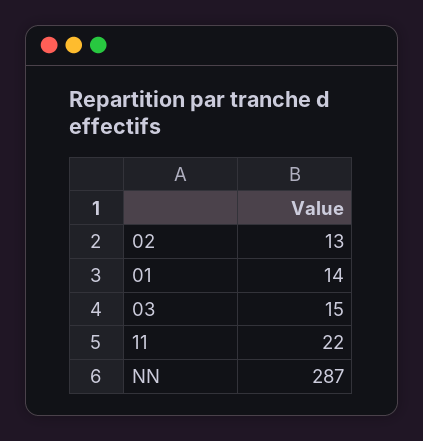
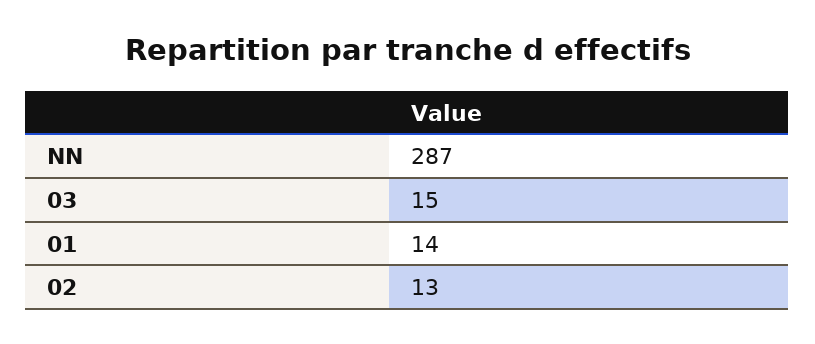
11: 22 -> none

